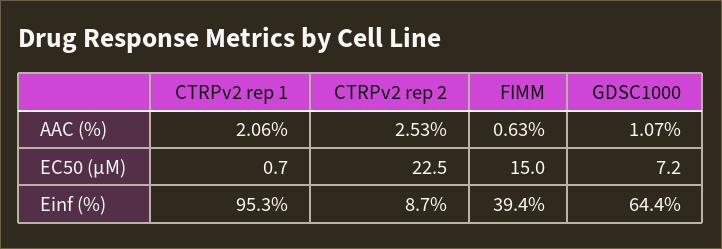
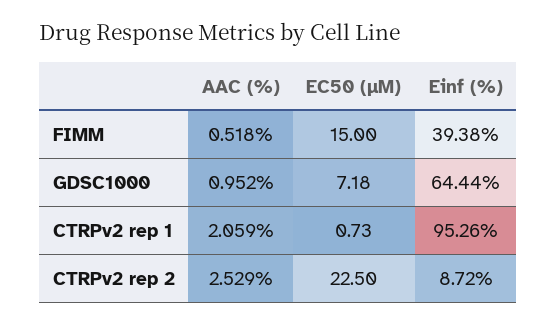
FIMM, AAC (%): 0.63 -> 0.518
GDSC1000, AAC (%): 1.07 -> 0.952

